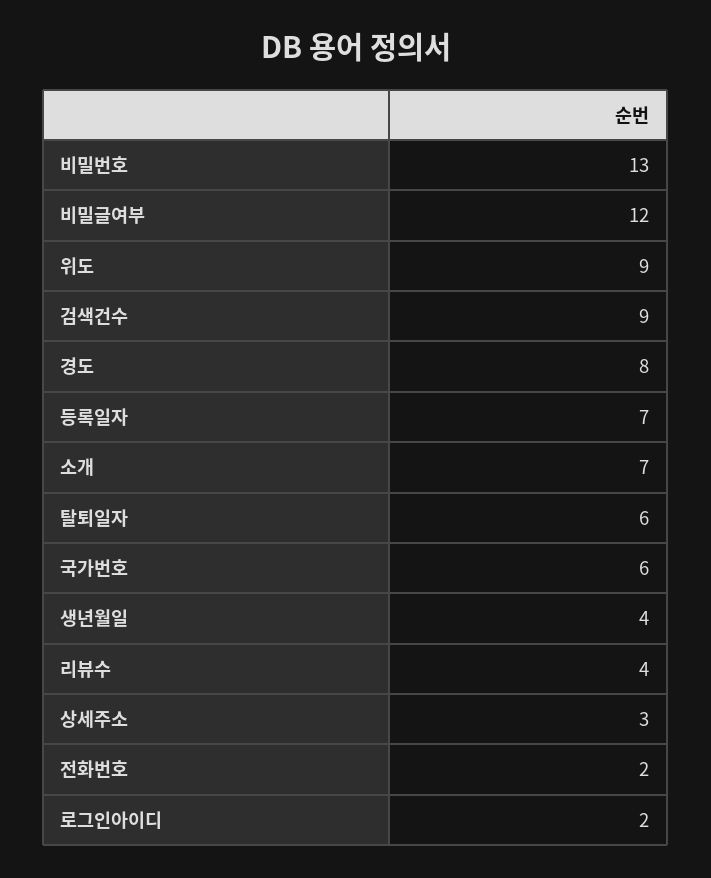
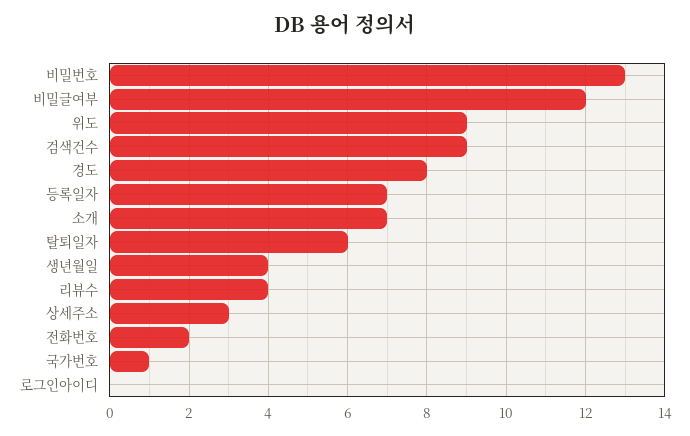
국가번호: 6 -> 1
로그인아이디: 2 -> 0

